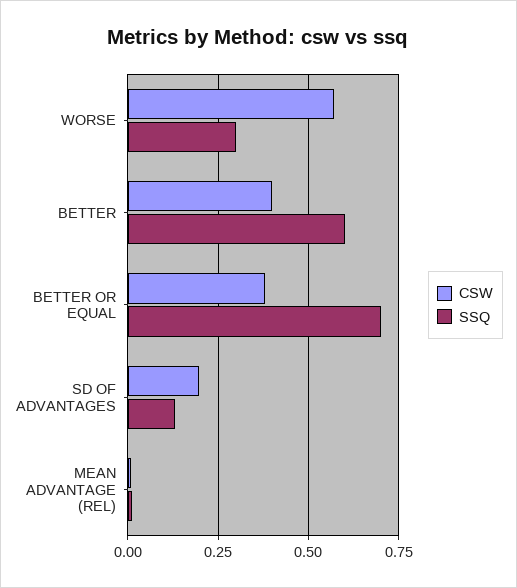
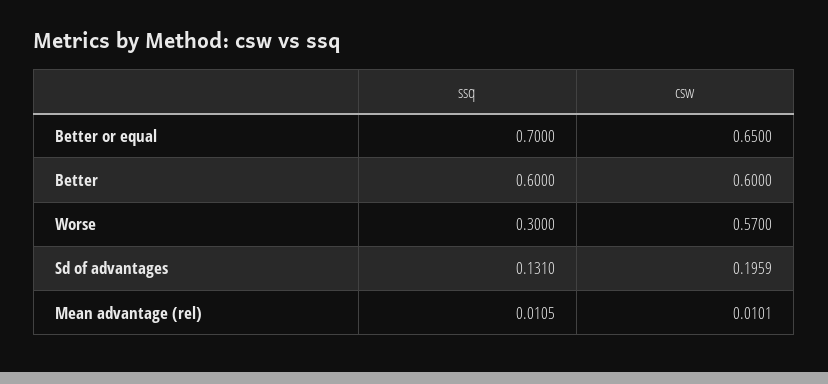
CSW, BETTER: 0.4 -> 0.6
CSW, BETTER OR EQUAL: 0.375 -> 0.65

